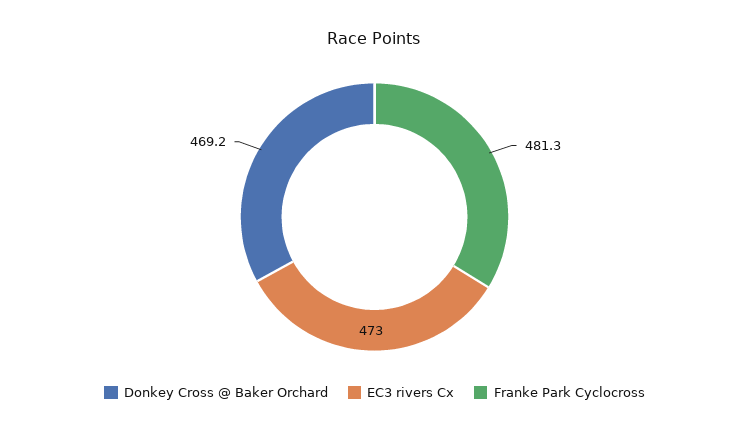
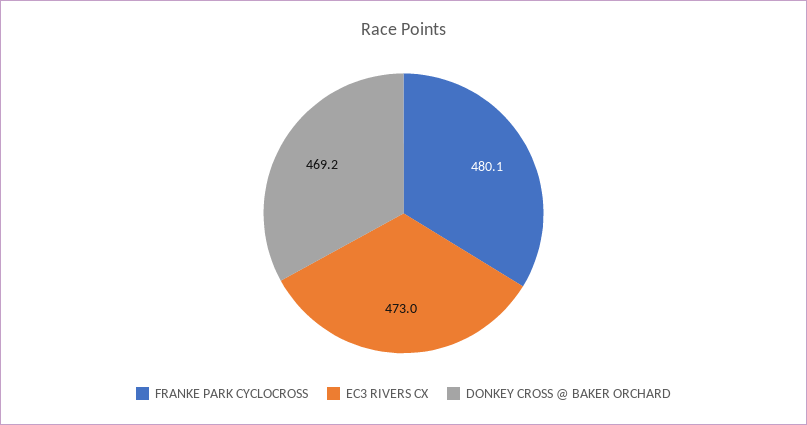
Franke Park Cyclocross: 481.3 -> 480.1

